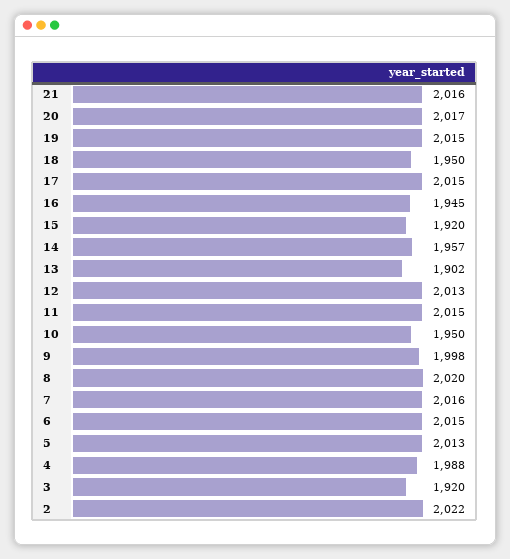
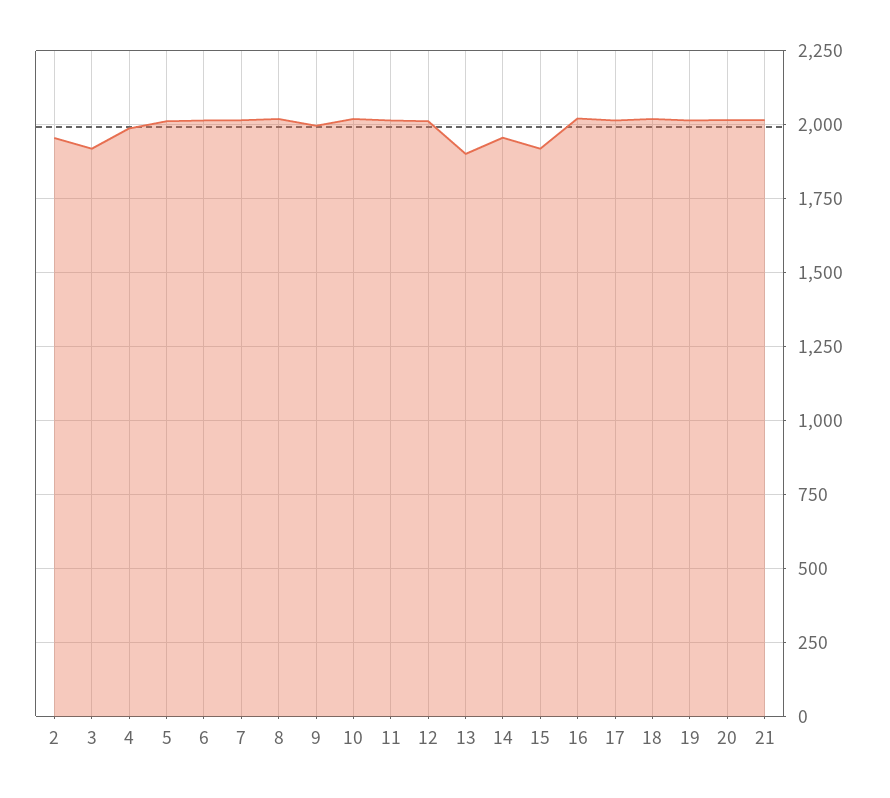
18: 1950 -> 2025
16: 1945 -> 2025
10: 1950 -> 2025
2: 2022 -> 1950

